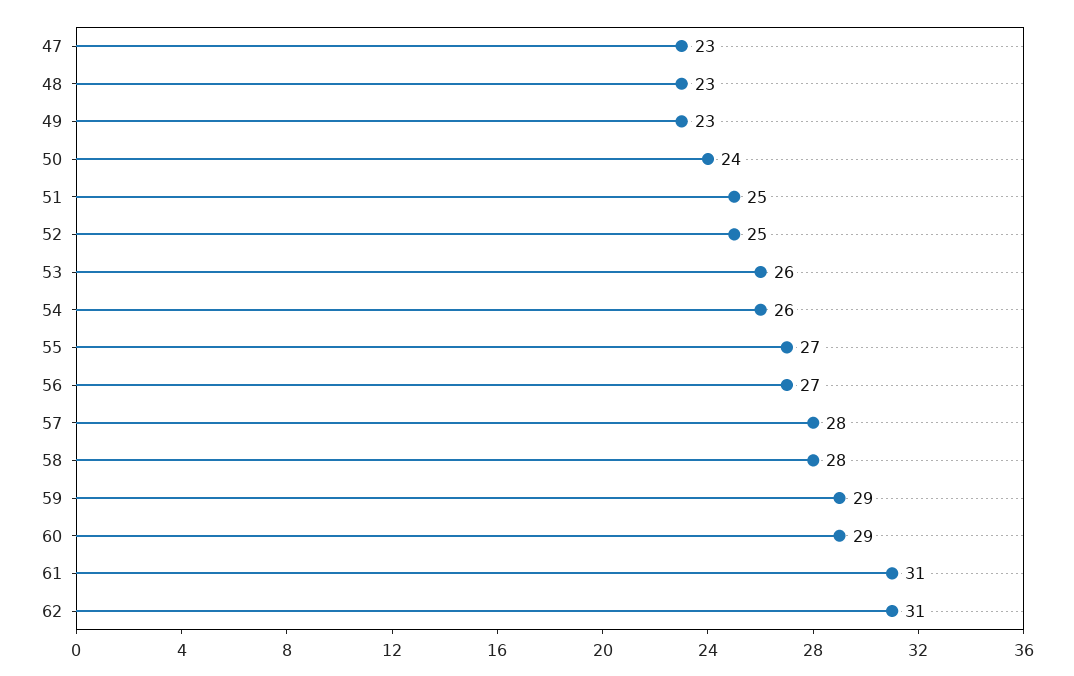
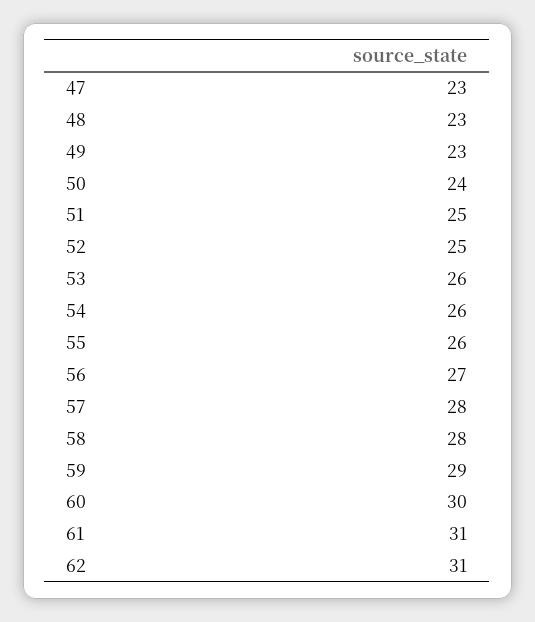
55: 27 -> 26
60: 29 -> 30

